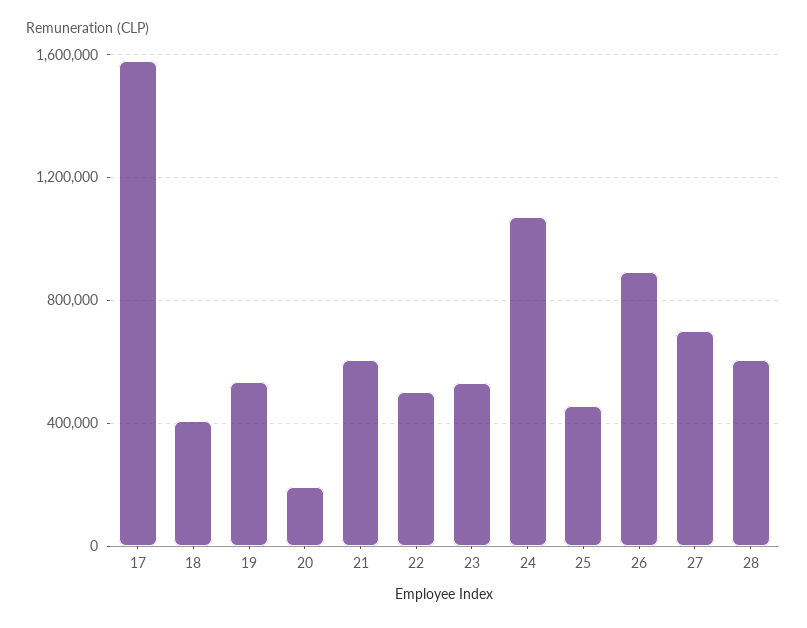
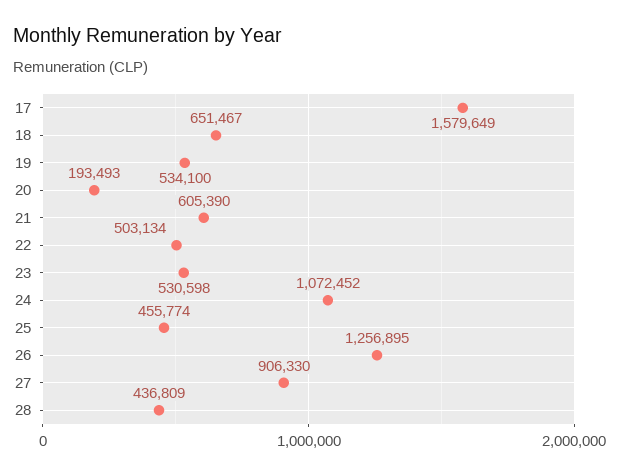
18: 400000 -> 651467
26: 900000 -> 1256895
27: 700000 -> 906330
28: 600000 -> 436809

